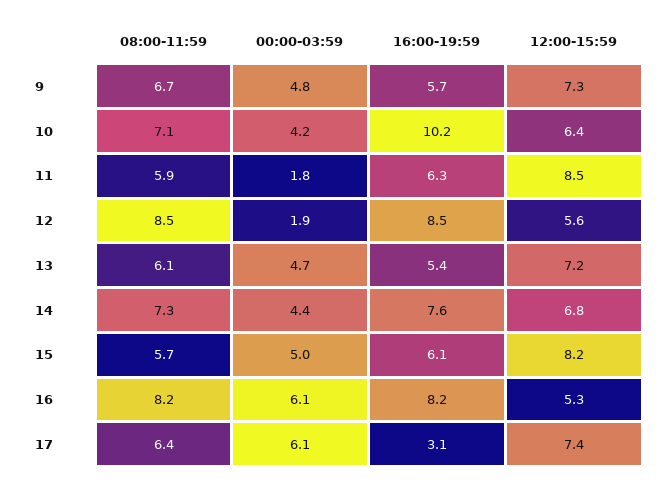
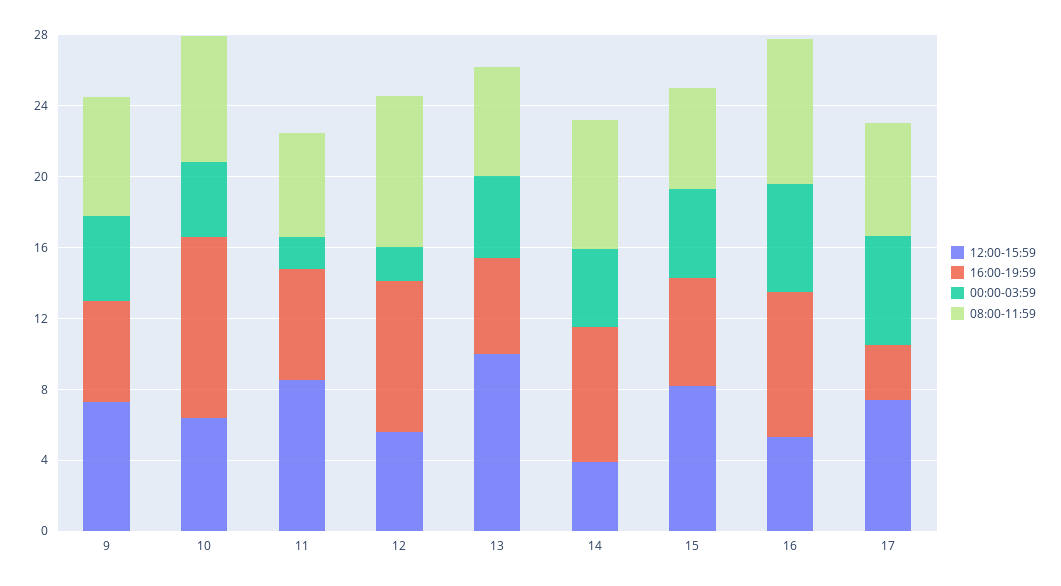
12:00-15:59, 13: 7.2 -> 10
12:00-15:59, 14: 6.8 -> 4

